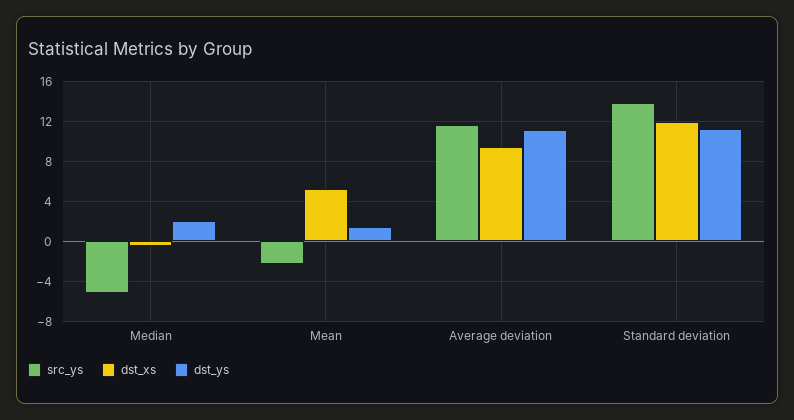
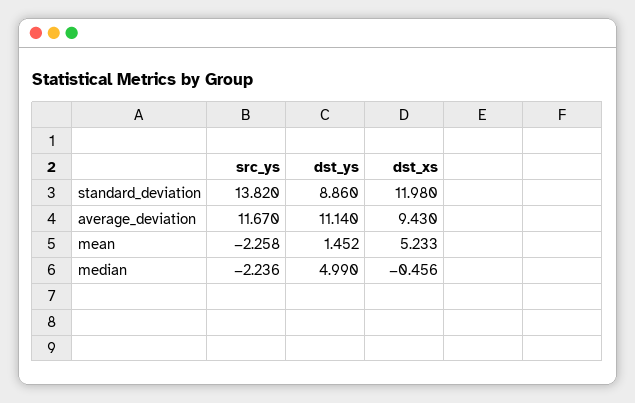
src_ys, Median: -5 -> -2.236
dst_ys, Median: 2 -> 4.99
dst_ys, Standard deviation: 11 -> 8.86

